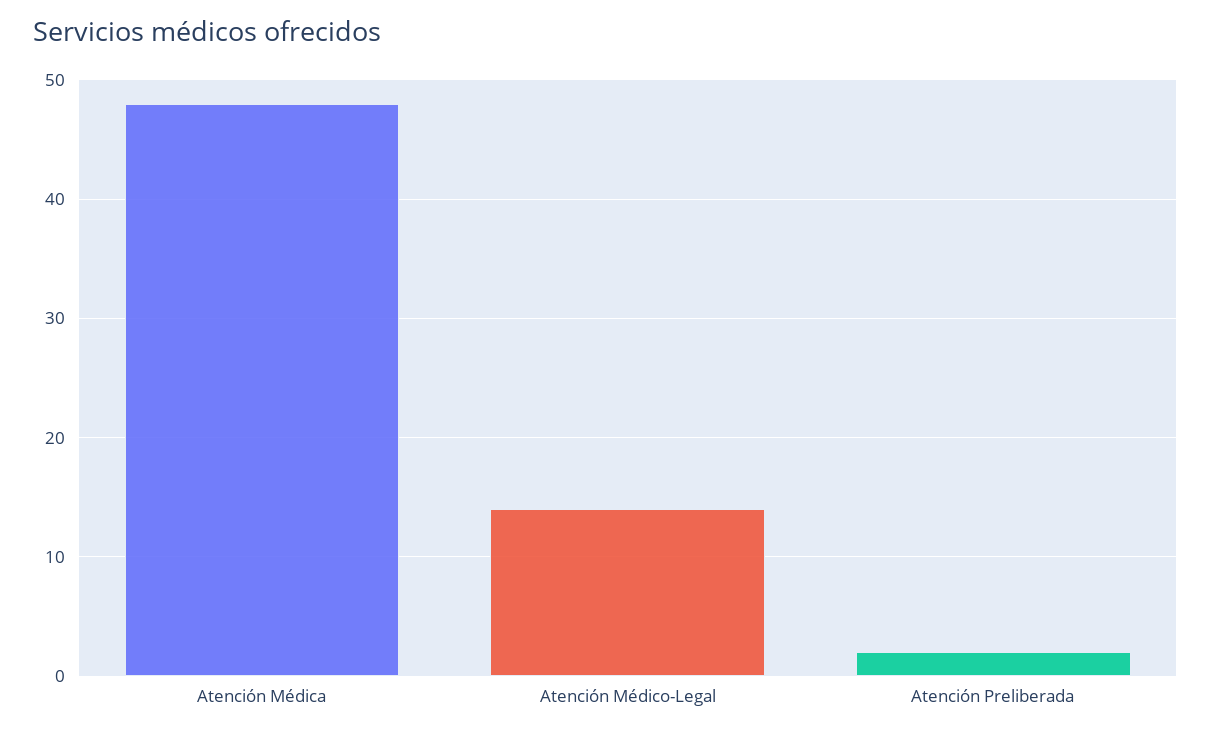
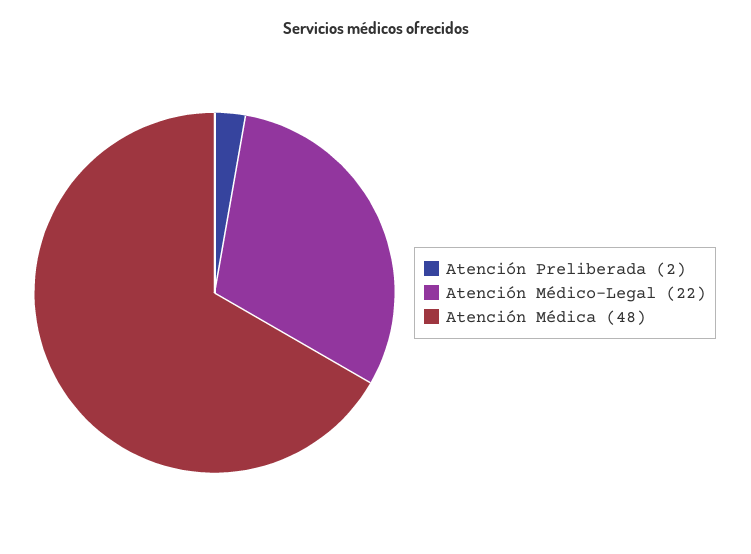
Atención Médico-Legal: 14 -> 22

